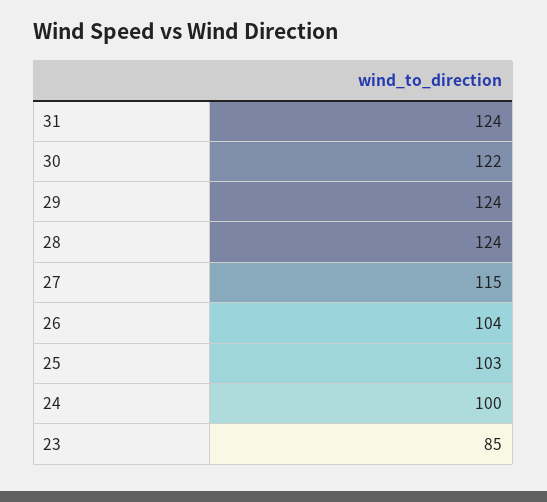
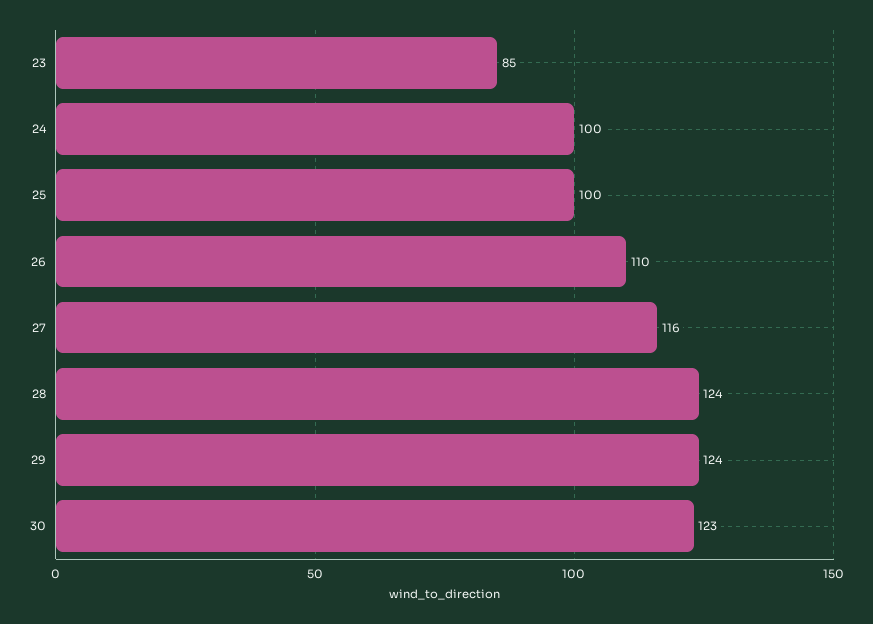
31: 124 -> none
30: 122 -> 123
27: 115 -> 116
26: 104 -> 110
25: 103 -> 100

